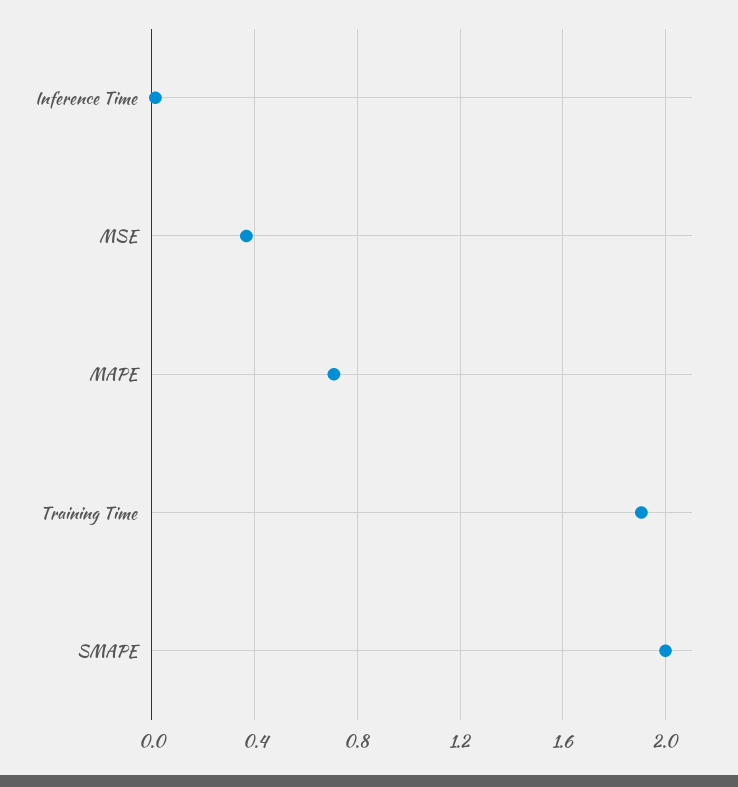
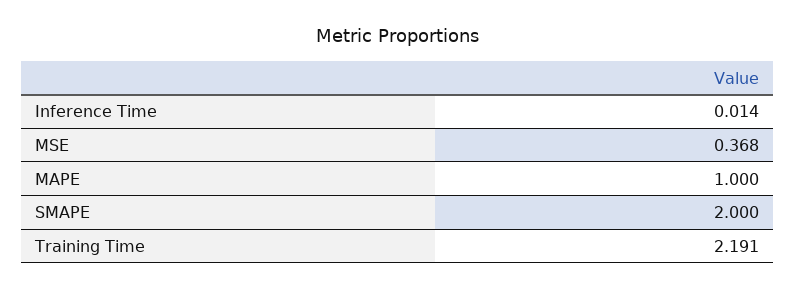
MAPE: 0.7 -> 1
Training Time: 1.9 -> 2.191

